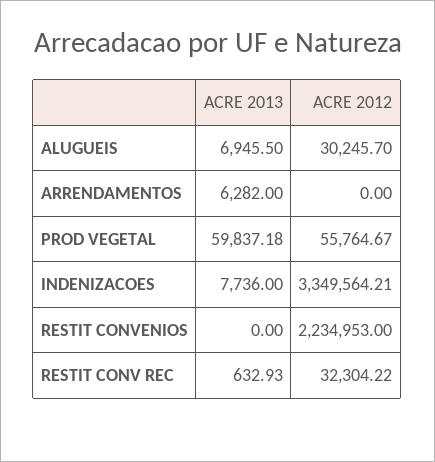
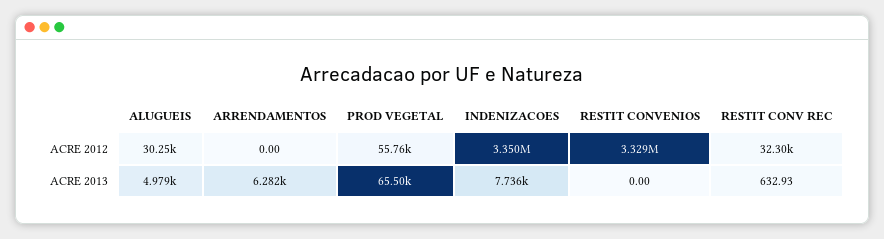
ACRE 2013, ALUGUEIS: 6945.5 -> 4979
ACRE 2013, PROD VEGETAL: 59837.18 -> 65500
ACRE 2012, RESTIT CONVENIOS: 2234953 -> 3329000

